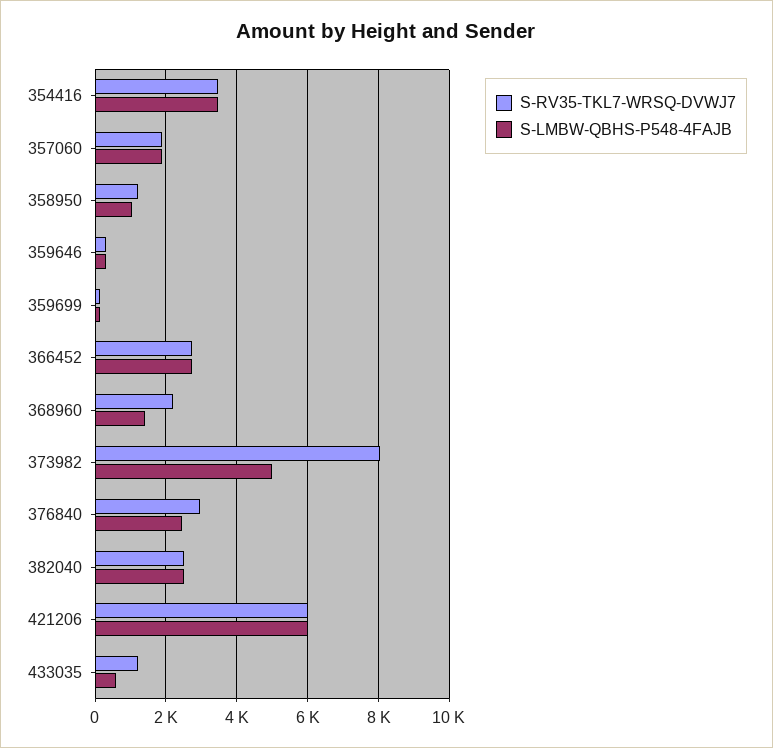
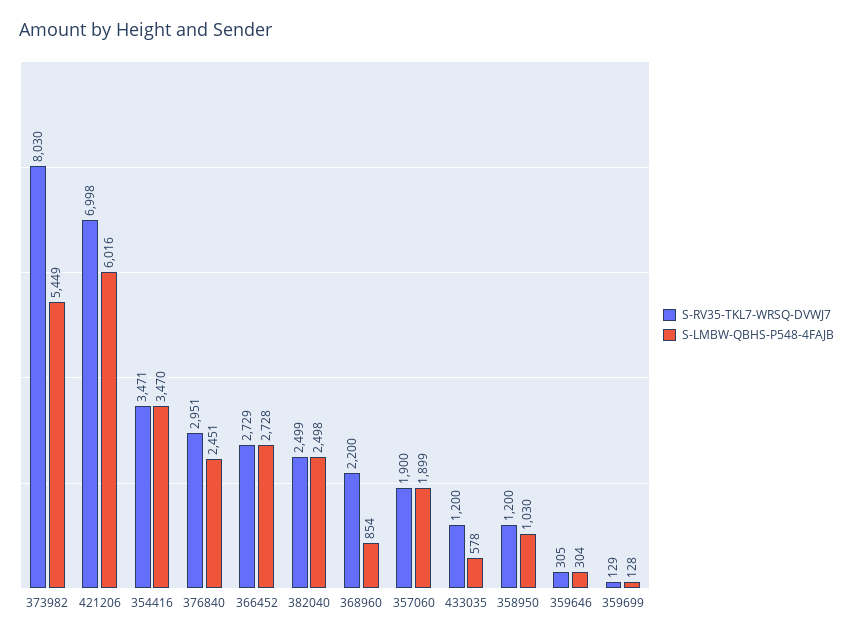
S-LMBW-QBHS-P548-4FAJB, 368960: 1400 -> 854
S-LMBW-QBHS-P548-4FAJB, 373982: 5000 -> 5449
S-RV35-TKL7-WRSQ-DVWJ7, 421206: 6000 -> 6998

